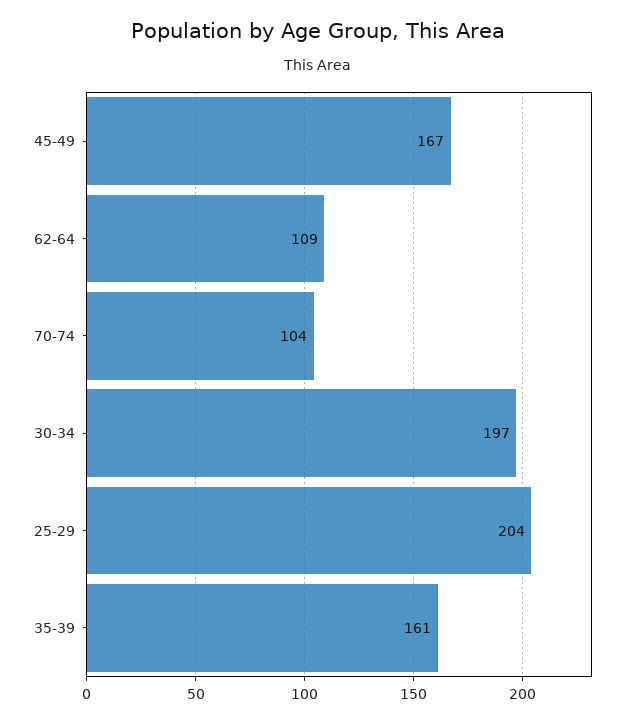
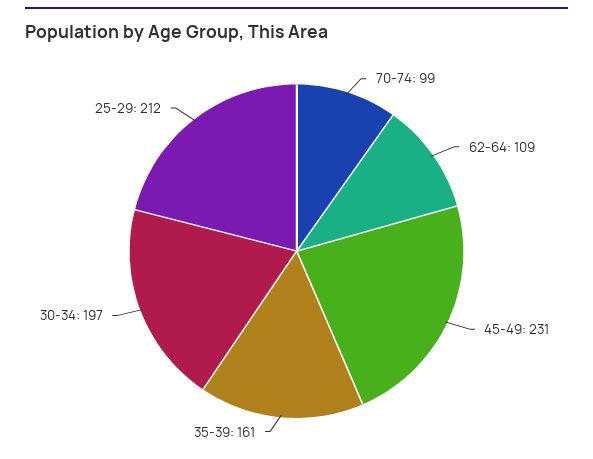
45-49: 167 -> 231
70-74: 104 -> 99
25-29: 204 -> 212

